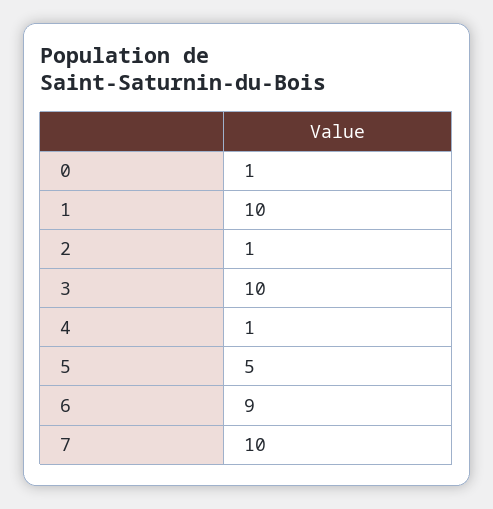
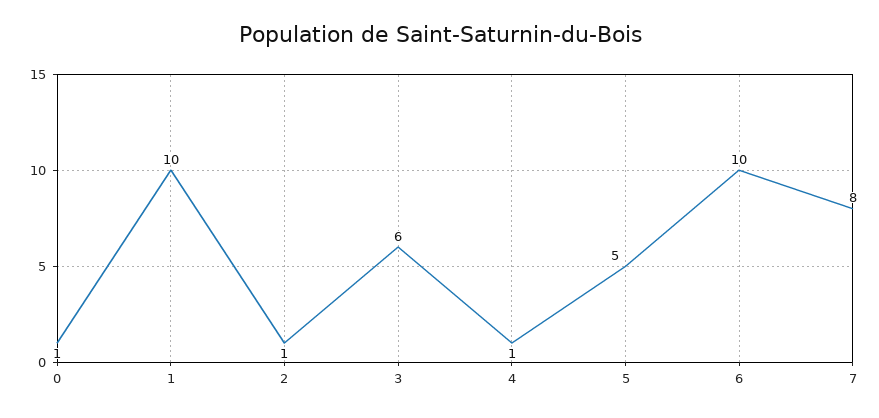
3: 10 -> 6
6: 9 -> 10
7: 10 -> 8

